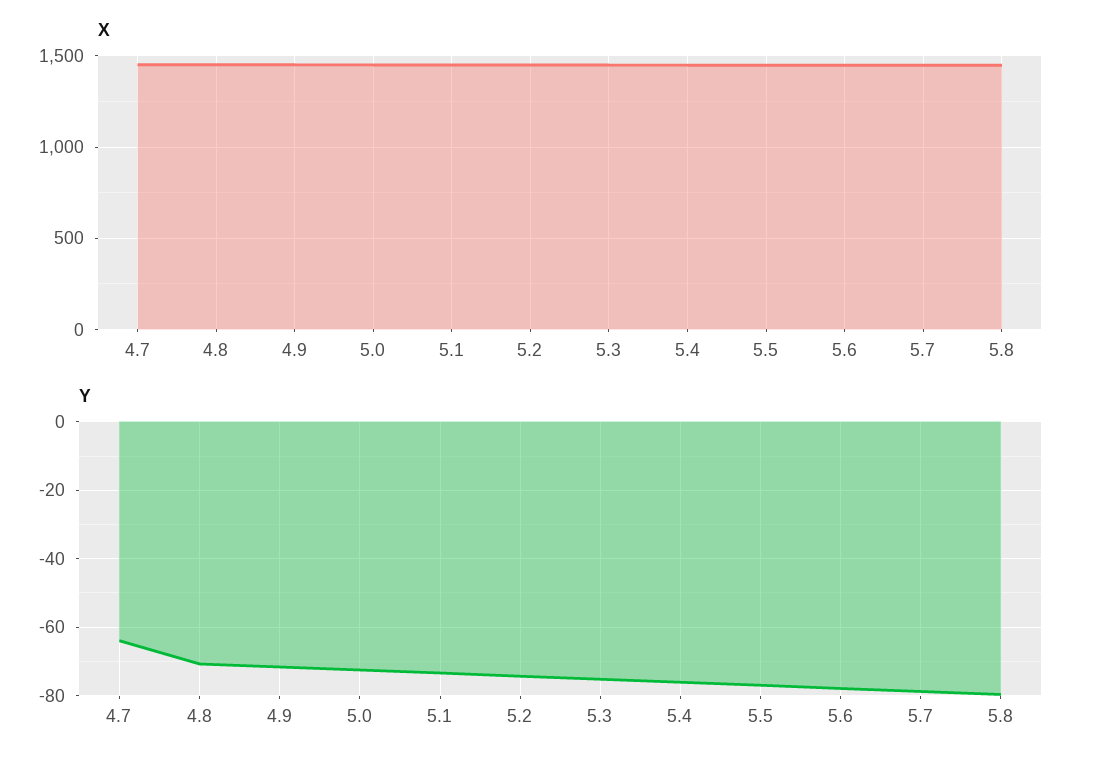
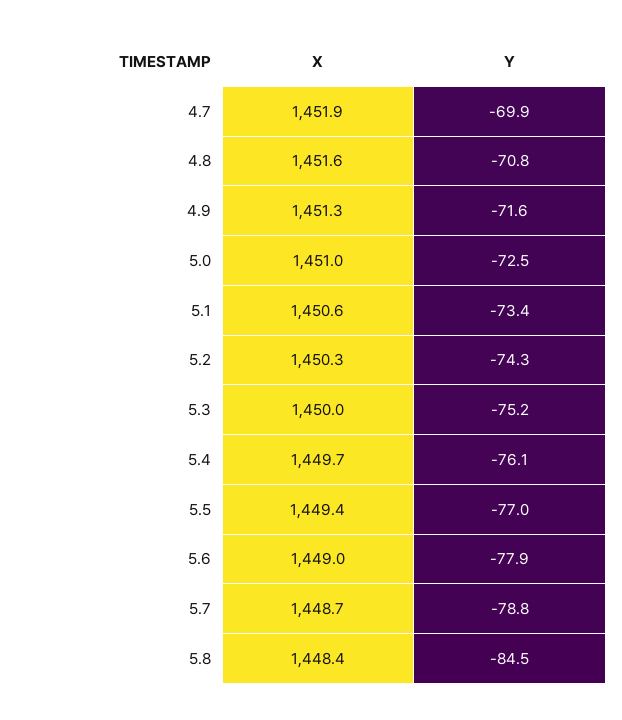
Y, 4.7: -64 -> -69.9
Y, 5.8: -80 -> -84.5

